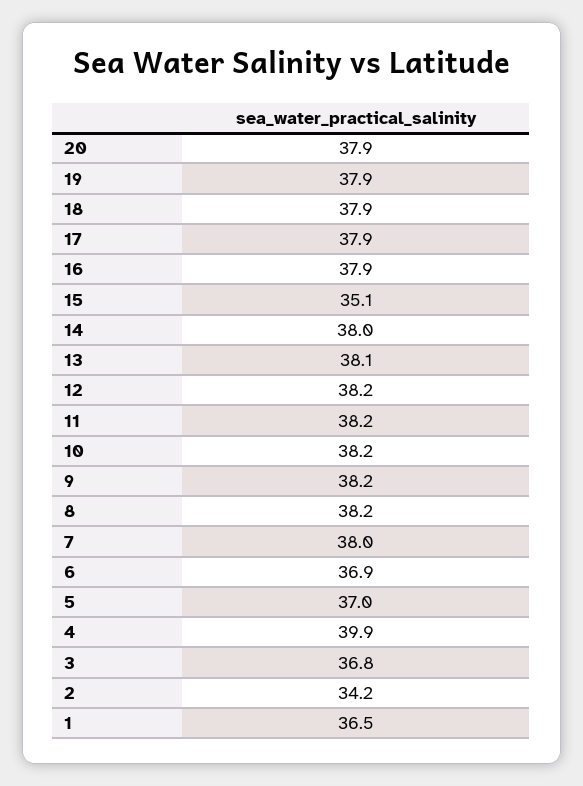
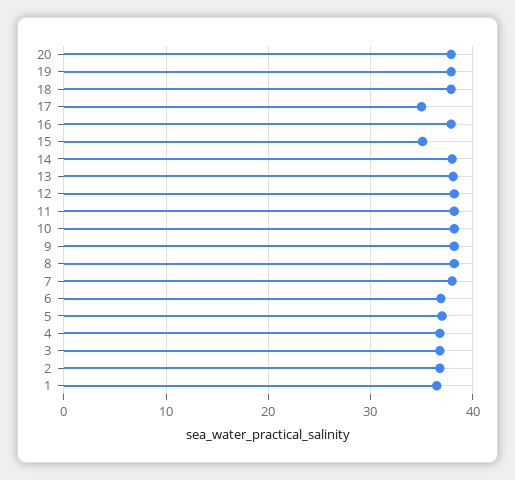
17: 37.9 -> 35
4: 39.9 -> 37
2: 34.2 -> 37

